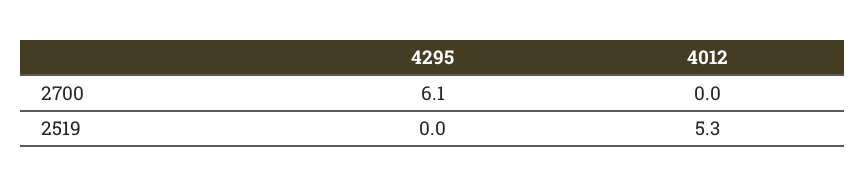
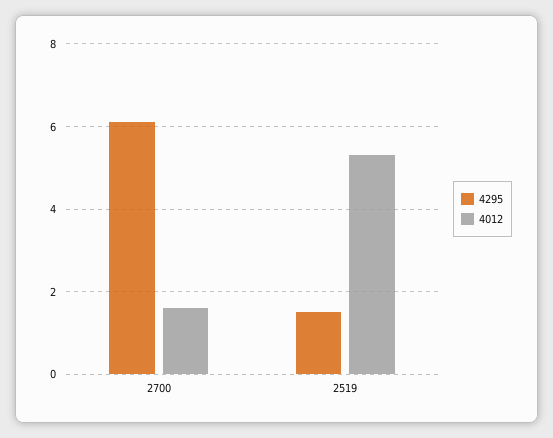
4012, 2700: 0 -> 1.5
4295, 2519: 0 -> 1.5

